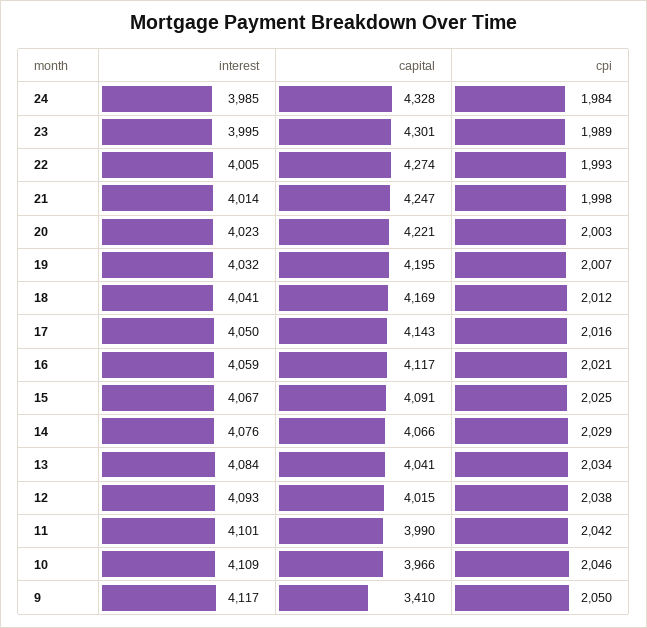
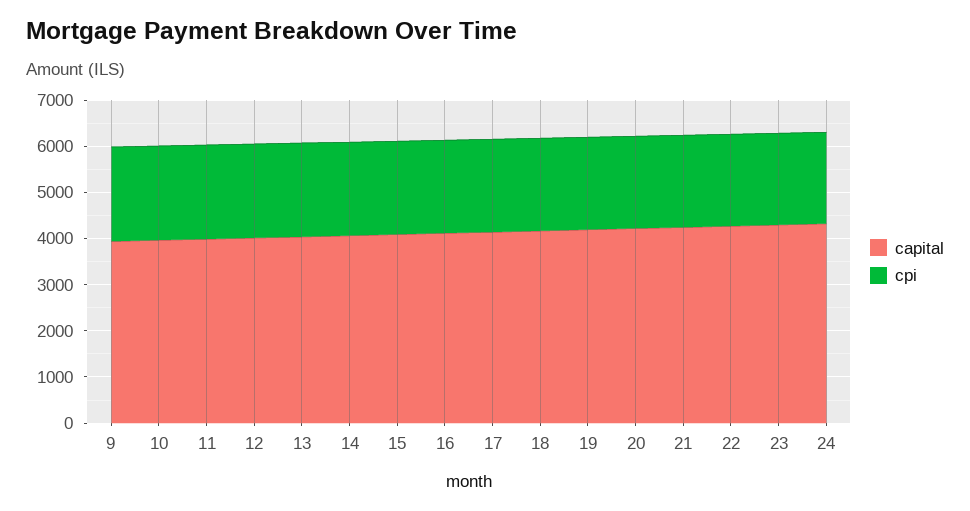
interest, 24: 3985 -> none
interest, 23: 3995 -> none
interest, 22: 4005 -> none
interest, 21: 4014 -> none
interest, 20: 4023 -> none
interest, 19: 4032 -> none
interest, 18: 4041 -> none
interest, 17: 4050 -> none
interest, 16: 4059 -> none
interest, 15: 4067 -> none
interest, 14: 4076 -> none
interest, 13: 4084 -> none
interest, 12: 4093 -> none
interest, 11: 4101 -> none
interest, 10: 4109 -> none
interest, 9: 4117 -> none
capital, 9: 3410 -> 4000

